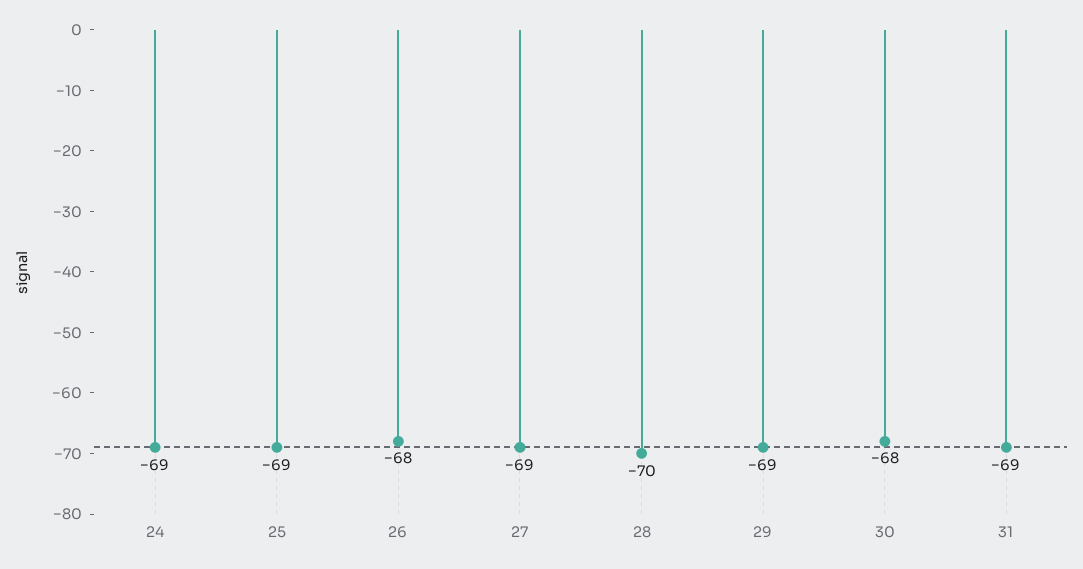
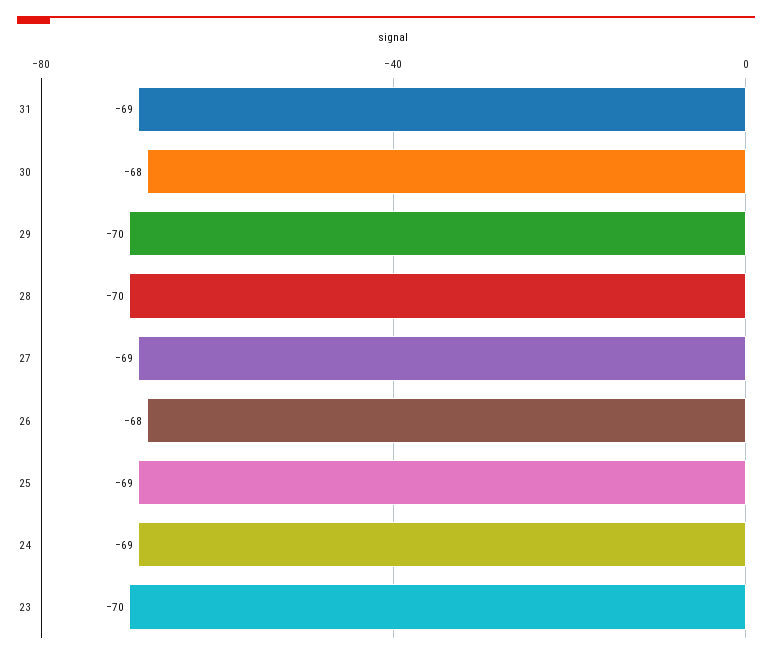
29: -69 -> -70
23: none -> -70

